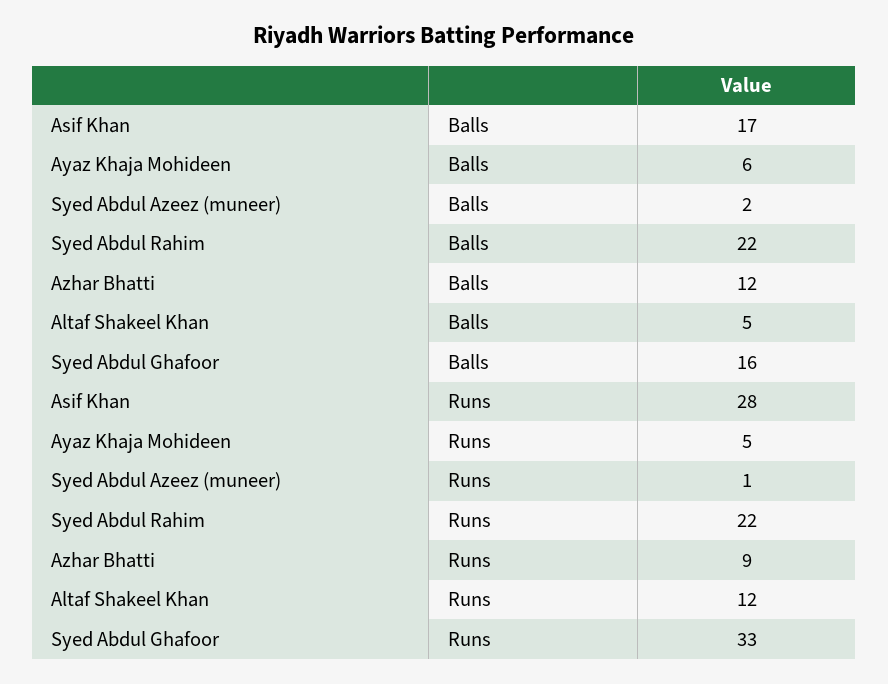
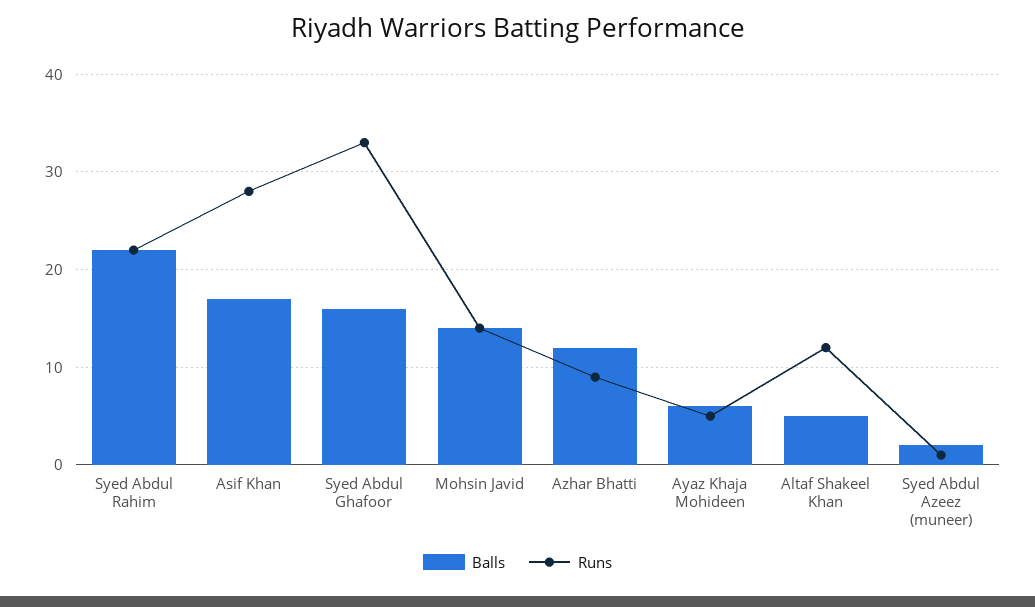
Balls, Mohsin Javid: none -> 14
Runs, Mohsin Javid: none -> 14

